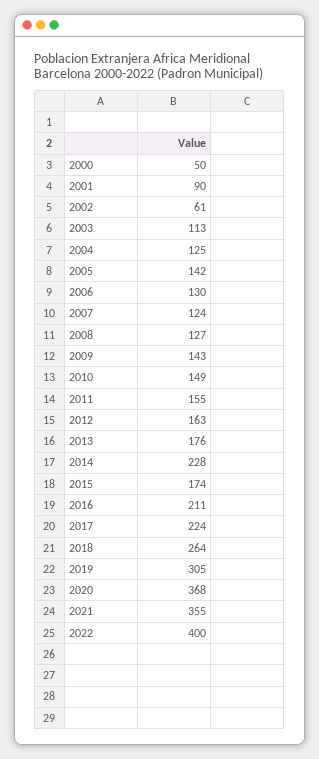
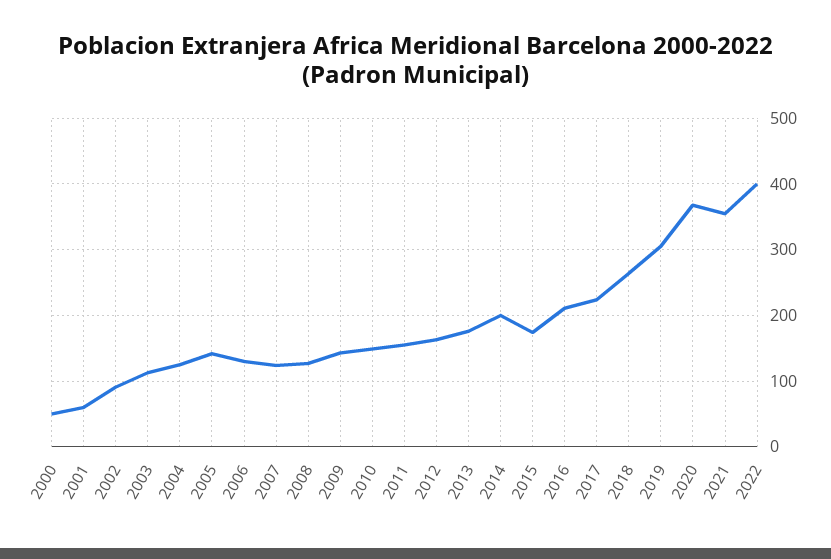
2001: 90 -> 60
2002: 61 -> 90
2014: 228 -> 200

